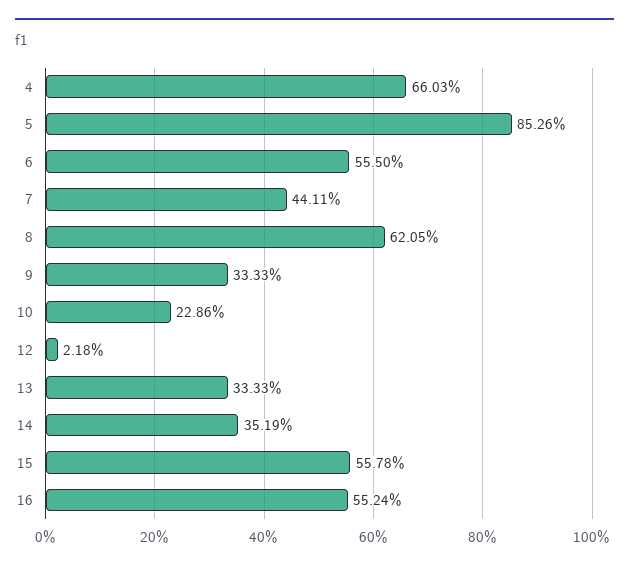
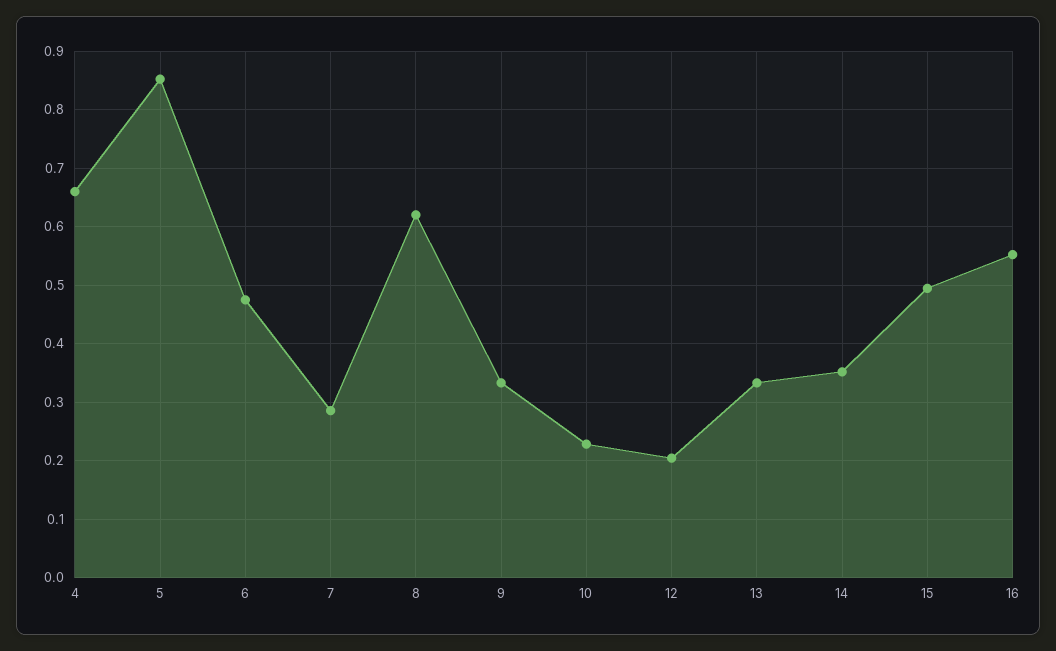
6: 0.555 -> 0.48
7: 0.4411 -> 0.28
12: 0.0218 -> 0.2
15: 0.5578 -> 0.5

